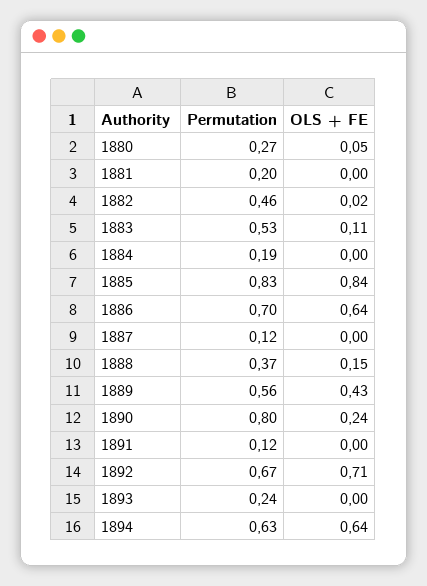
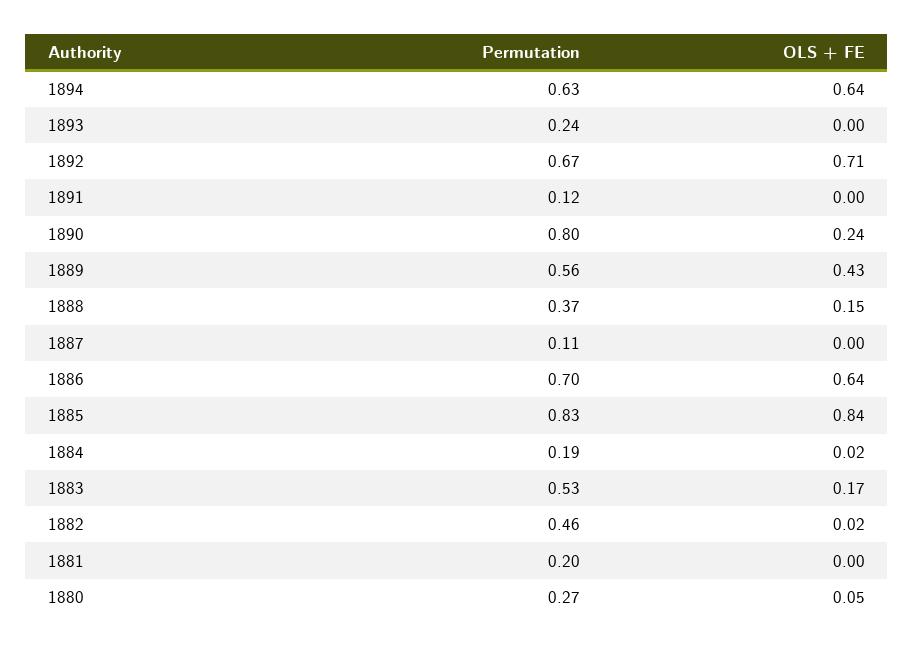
OLS + FE, 1883: 0.11 -> 0.17
OLS + FE, 1884: 0 -> 0.02
Permutation, 1887: 0.12 -> 0.11

